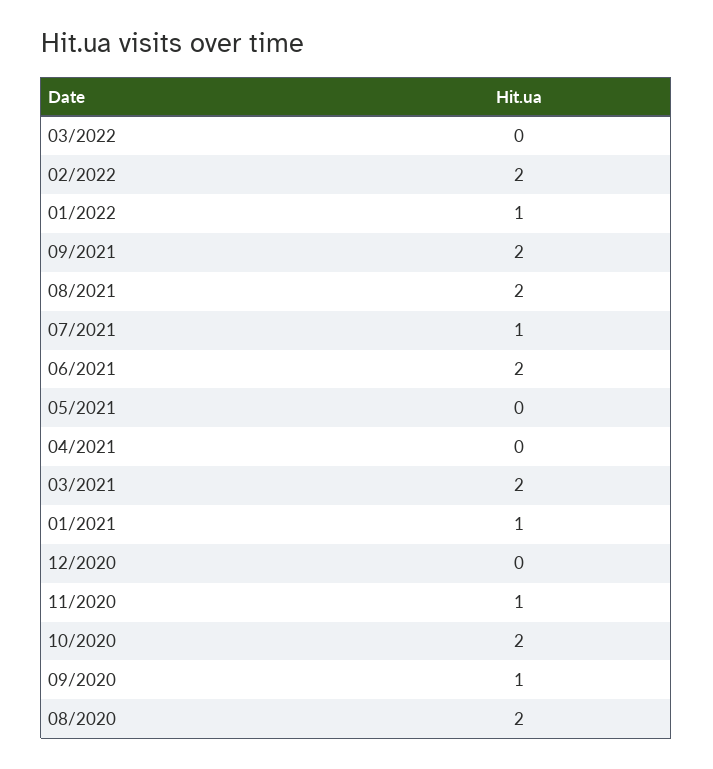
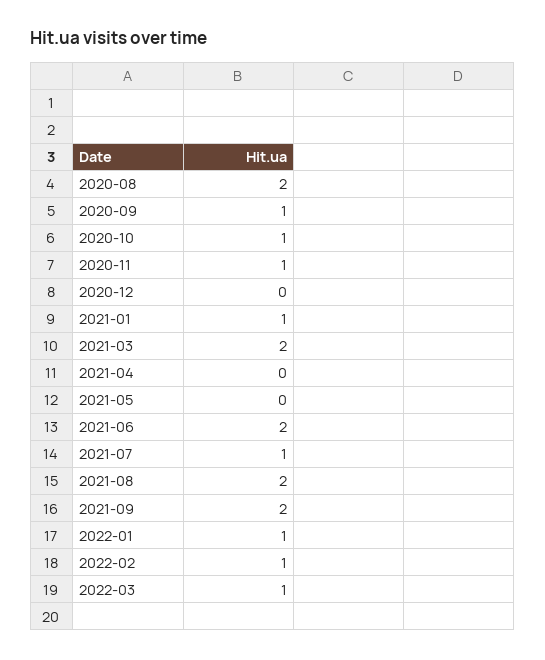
03/2022: 0 -> 1
02/2022: 2 -> 1
10/2020: 2 -> 1

